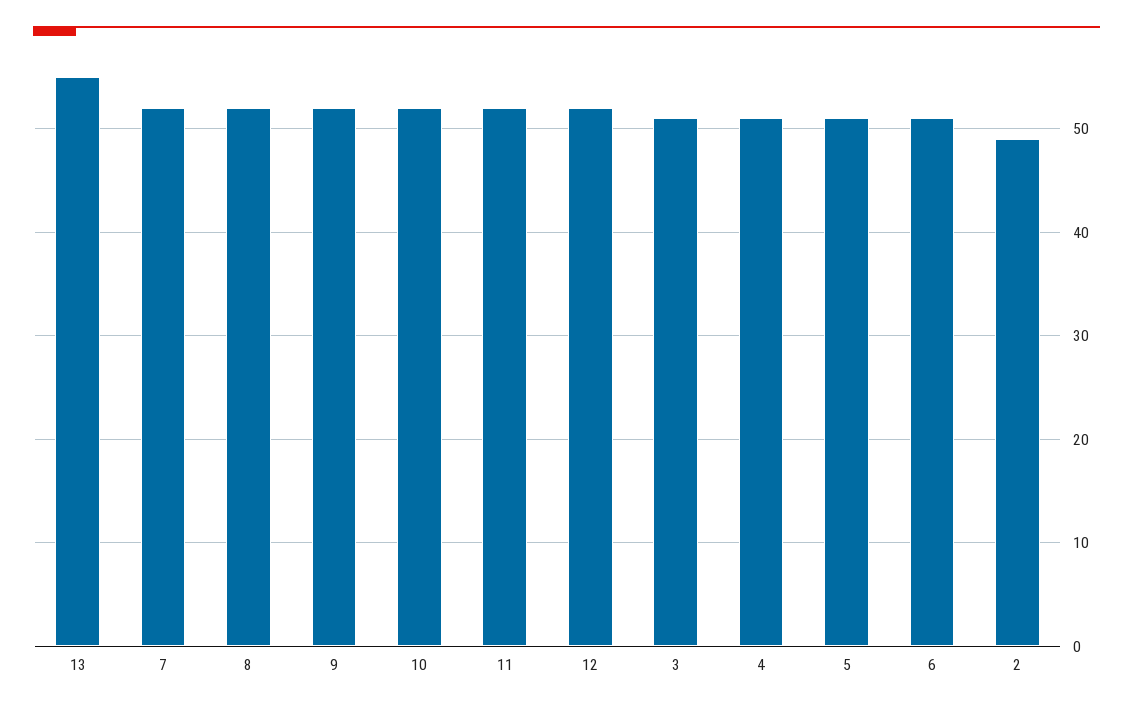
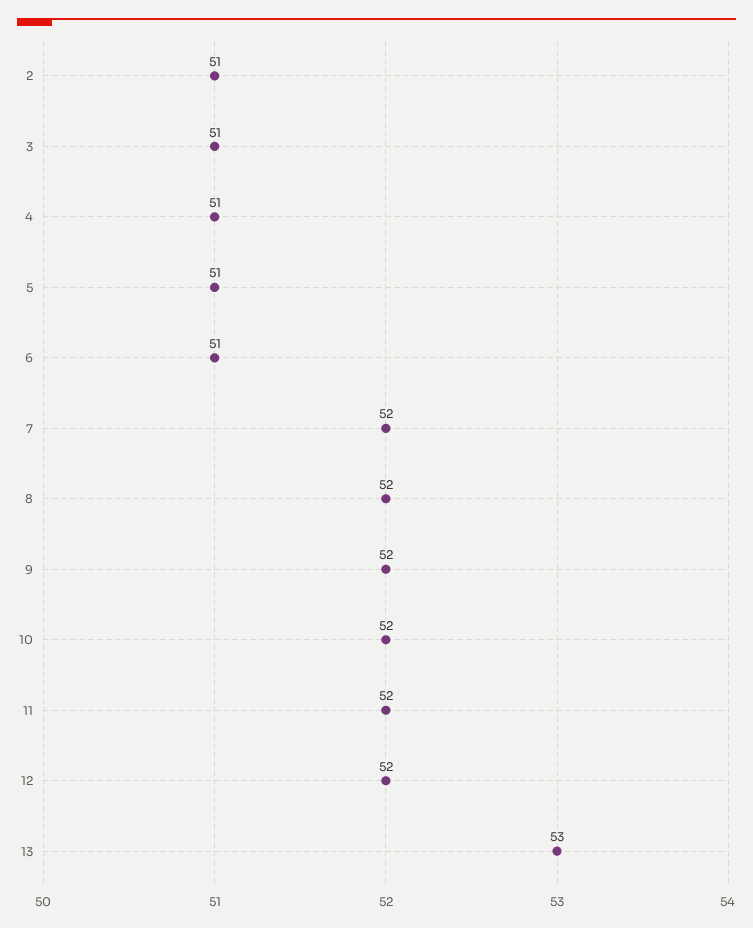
13: 55 -> 53
2: 49 -> 51

